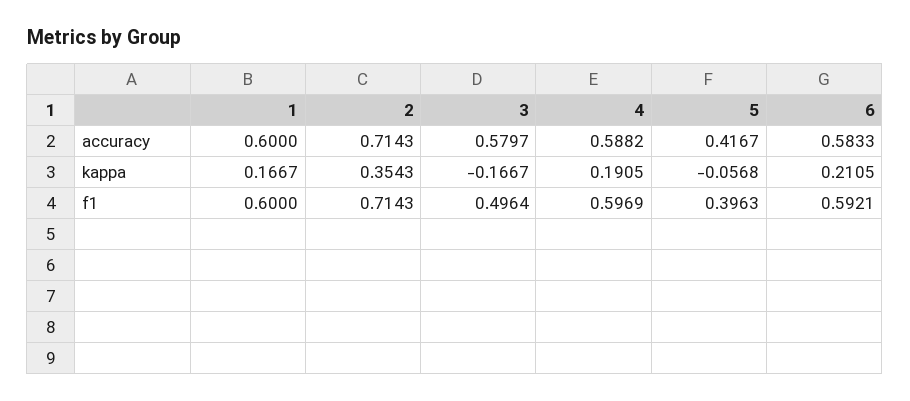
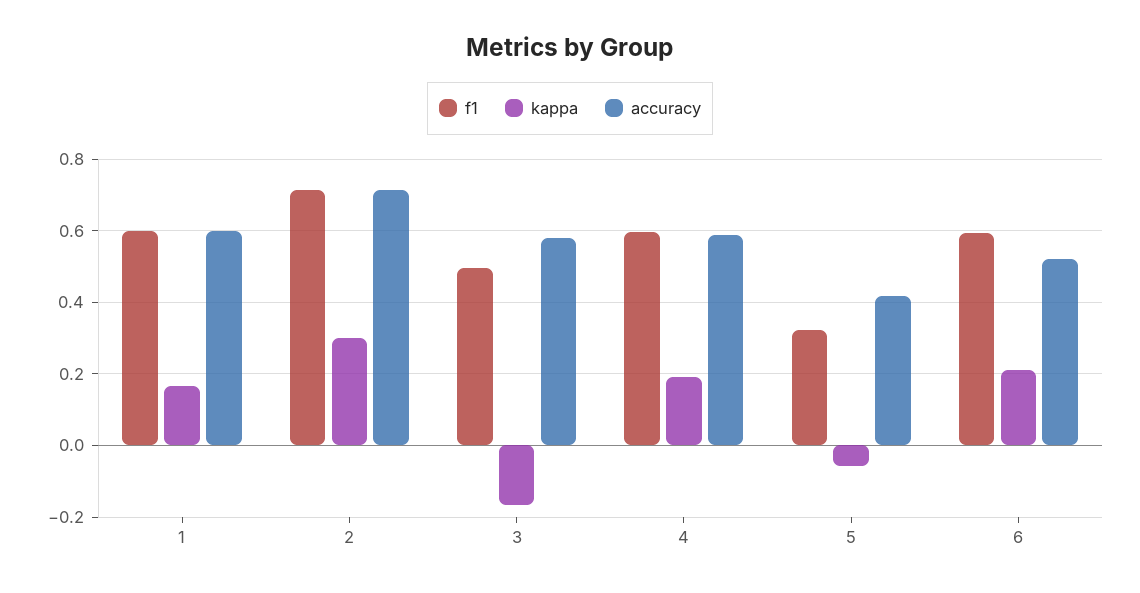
accuracy, 6: 0.5833 -> 0.52
kappa, 2: 0.3543 -> 0.3
f1, 5: 0.3963 -> 0.32

